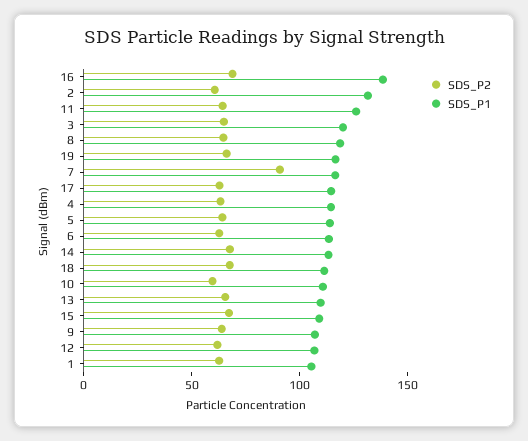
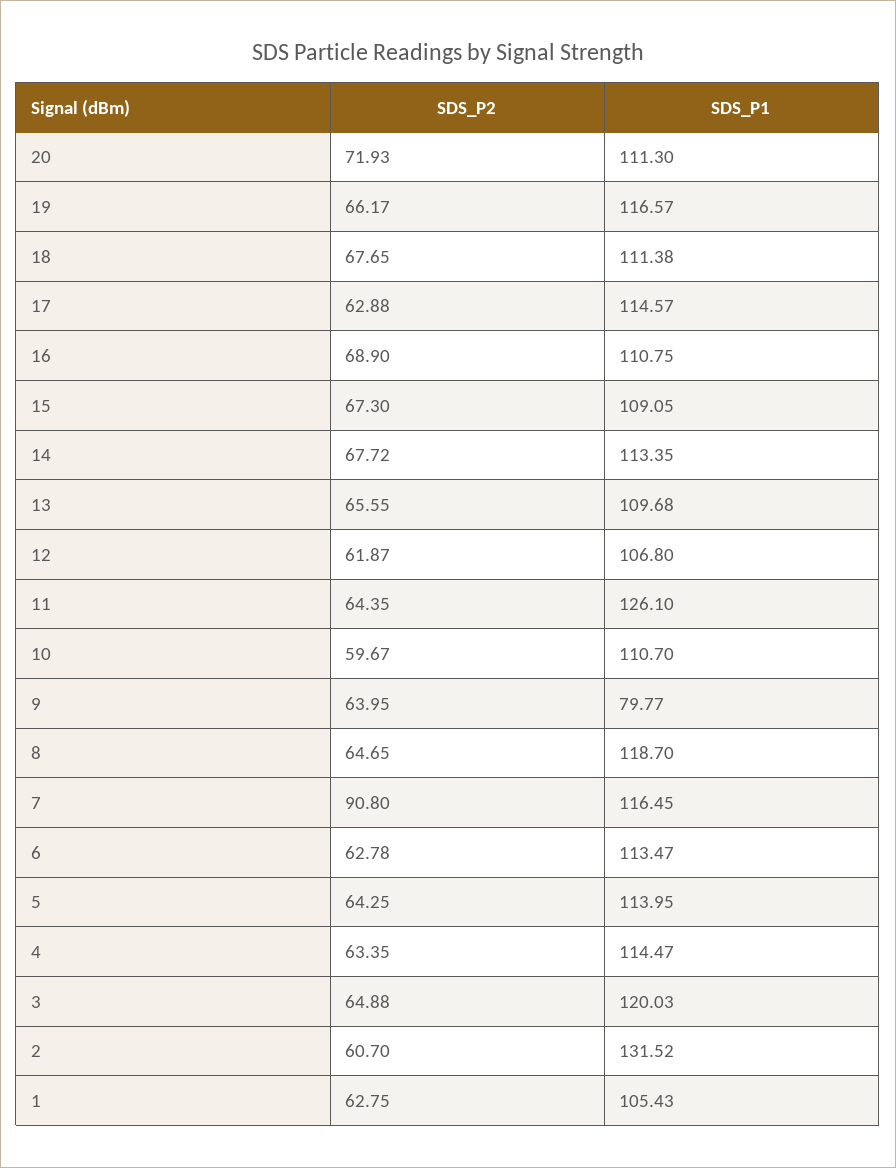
SDS_P1, 16: 140 -> 110.75
SDS_P1, 9: 110 -> 79.77
SDS_P2, 20: none -> 71.93
SDS_P1, 20: none -> 111.3

